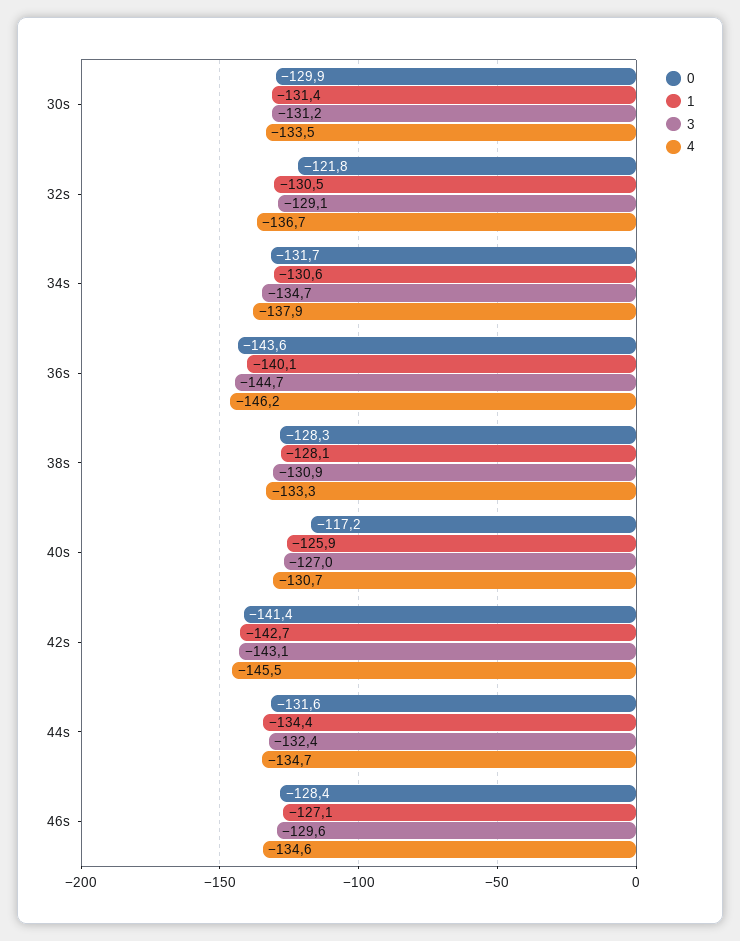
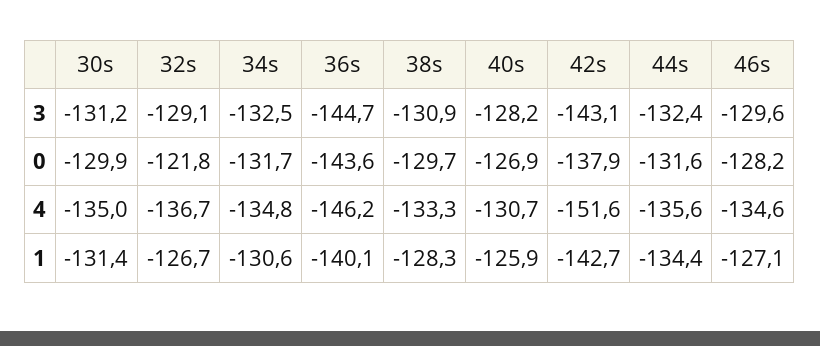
4, 30s: -133.5 -> -135
1, 32s: -130.5 -> -126.7
3, 34s: -134.7 -> -132.5
4, 34s: -137.9 -> -134.8
0, 38s: -128.3 -> -129.7
1, 38s: -128.1 -> -128.3
0, 40s: -117.2 -> -126.9
3, 40s: -127 -> -128.2
0, 42s: -141.4 -> -137.9
4, 42s: -145.5 -> -151.6
4, 44s: -134.7 -> -135.6
0, 46s: -128.4 -> -128.2

